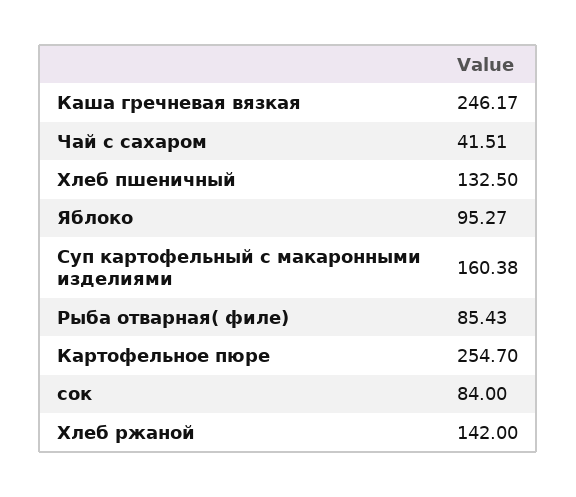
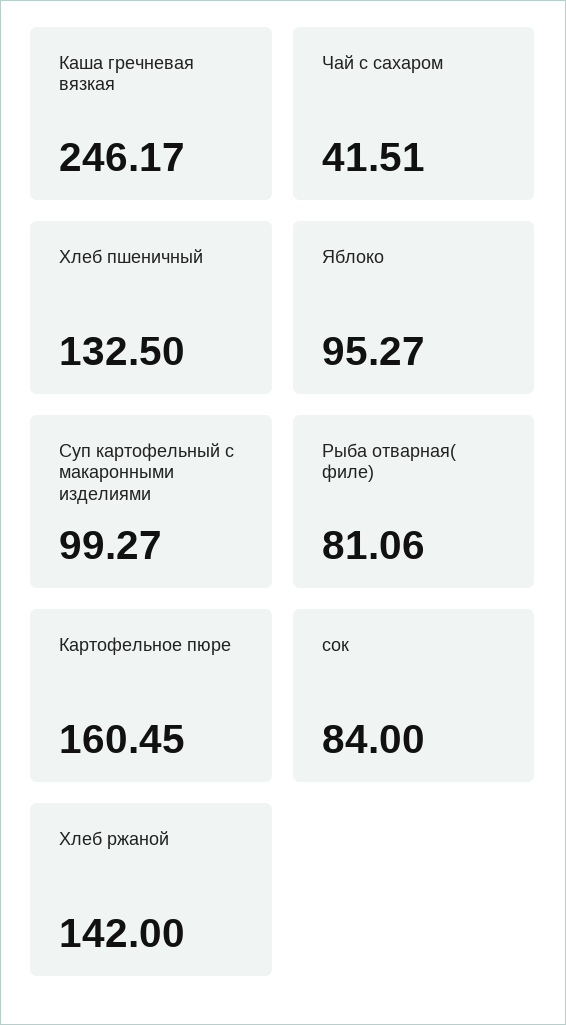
Суп картофельный с макаронными изделиями: 160.38 -> 99.27
Рыба отварная( филе): 85.43 -> 81.06
Картофельное пюре: 254.7 -> 160.45

